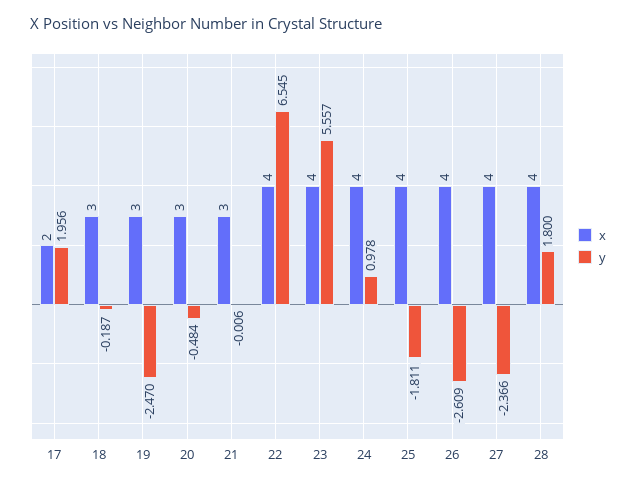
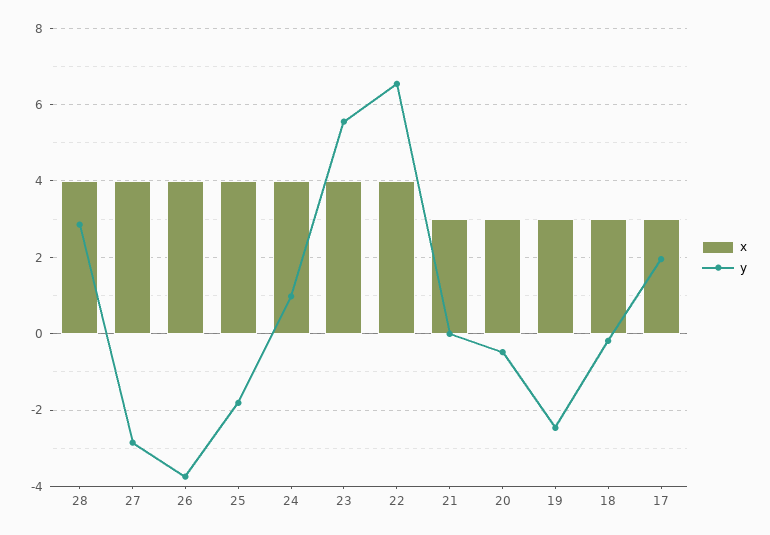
x, 17: 2 -> 3
y, 26: -2.609 -> -3.8
y, 27: -2.366 -> -2.8
y, 28: 1.8 -> 2.8

